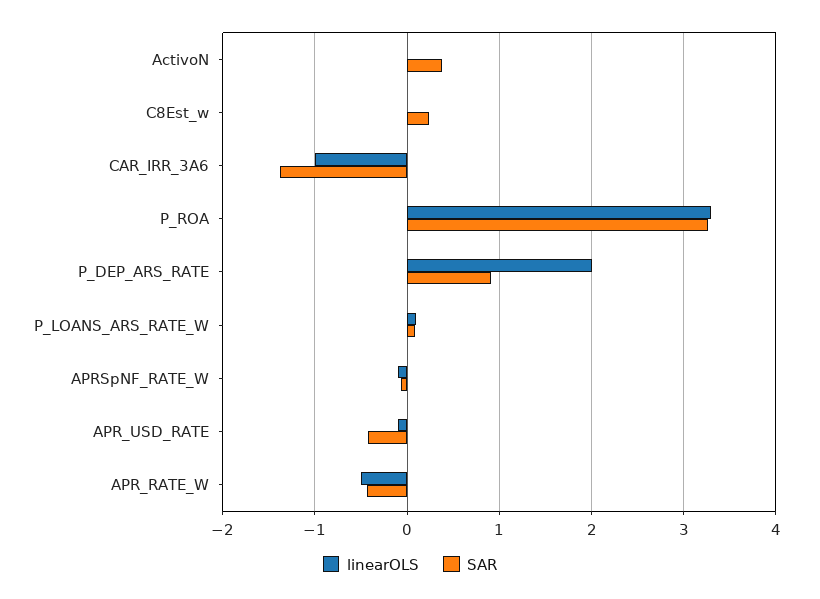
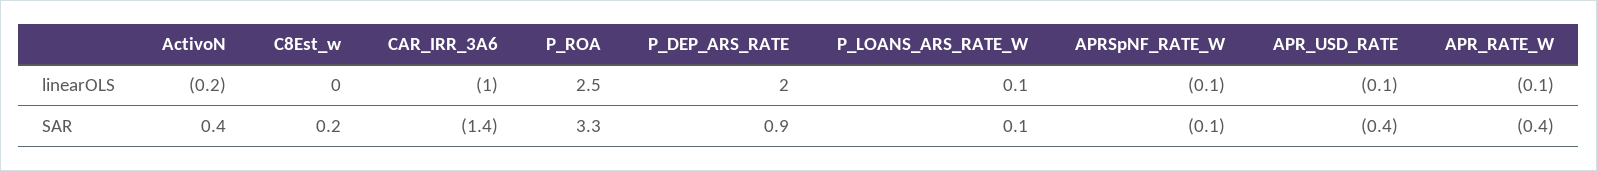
linearOLS, ActivoN: 0 -> -0.2
linearOLS, P_ROA: 3.3 -> 2.5
linearOLS, APR_RATE_W: -0.5 -> -0.1

